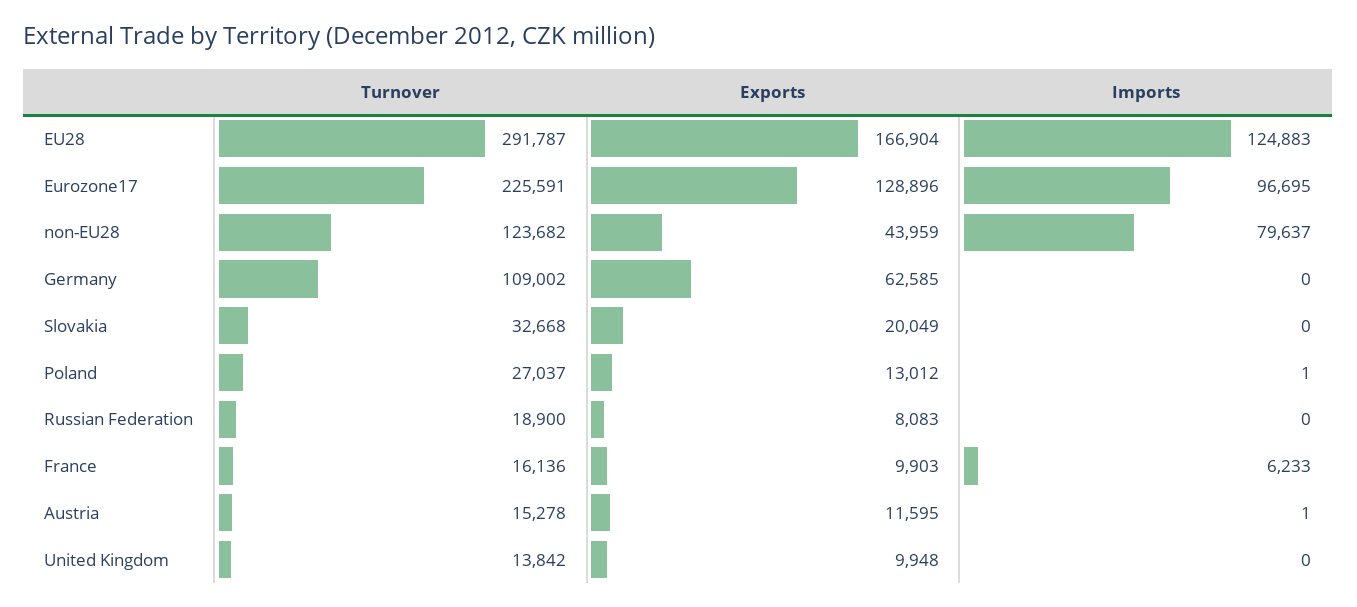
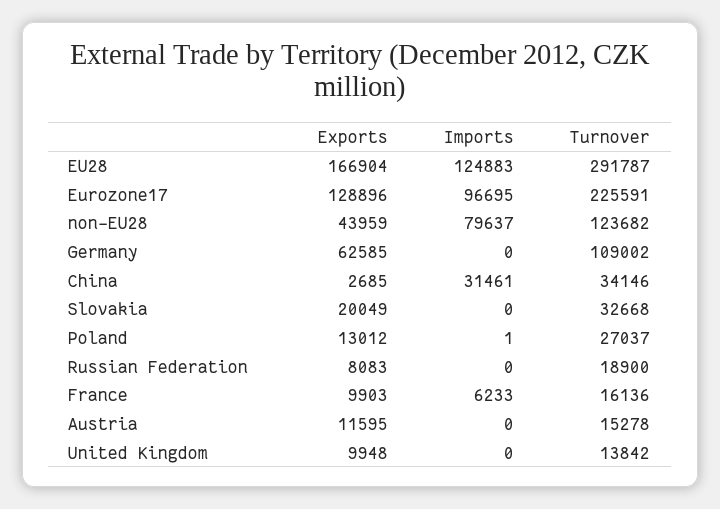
Imports, Austria: 1 -> 0
Exports, China: none -> 2685
Imports, China: none -> 31461
Turnover, China: none -> 34146

